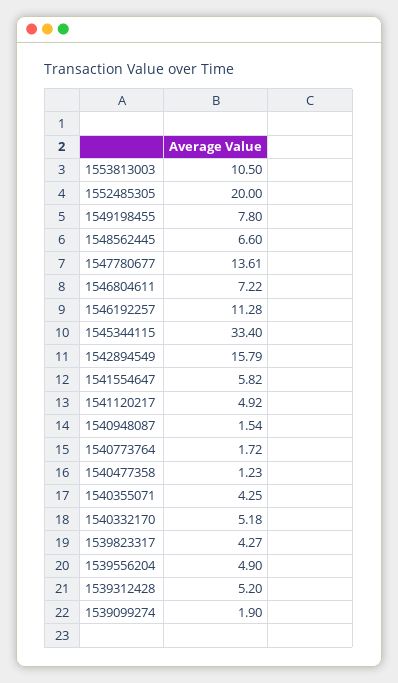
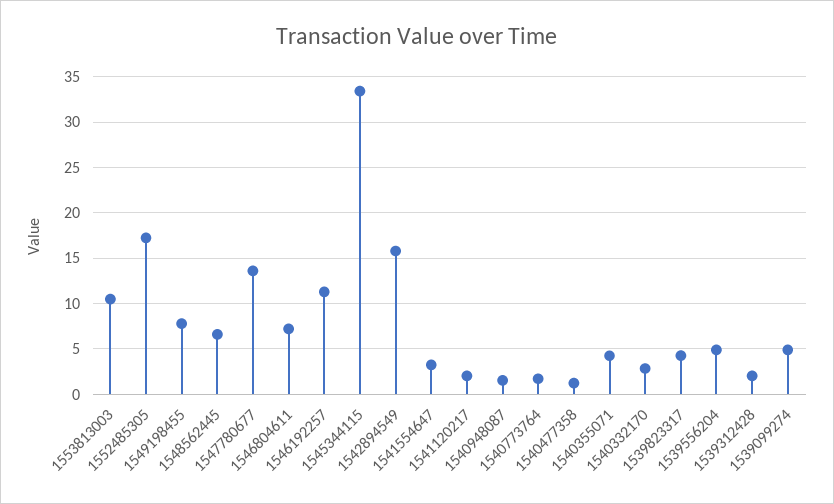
1552485305: 20 -> 17
1541554647: 5.82 -> 3
1541120217: 4.92 -> 2
1540332170: 5.18 -> 3
1539312428: 5.2 -> 2
1539099274: 1.9 -> 5

